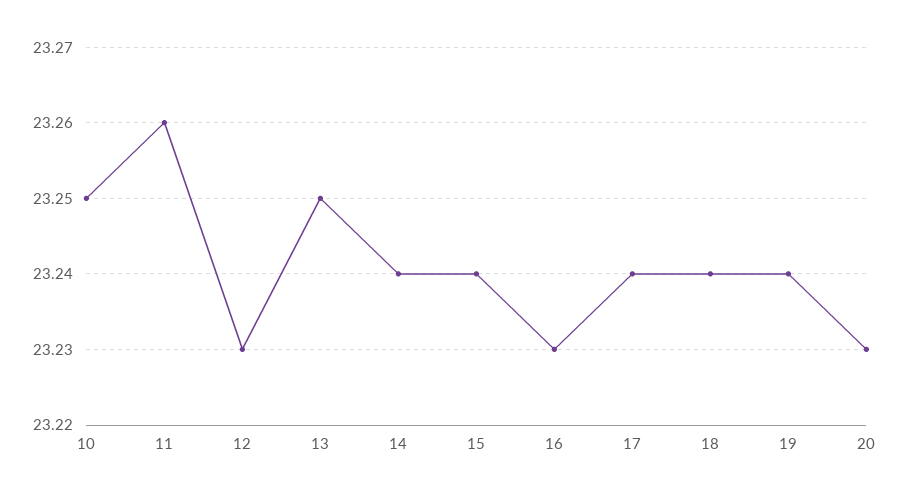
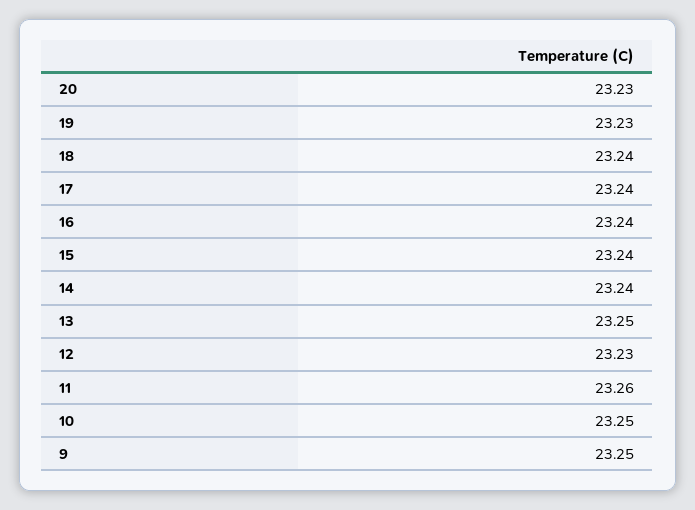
16: 23.23 -> 23.24
19: 23.24 -> 23.23
9: none -> 23.25

